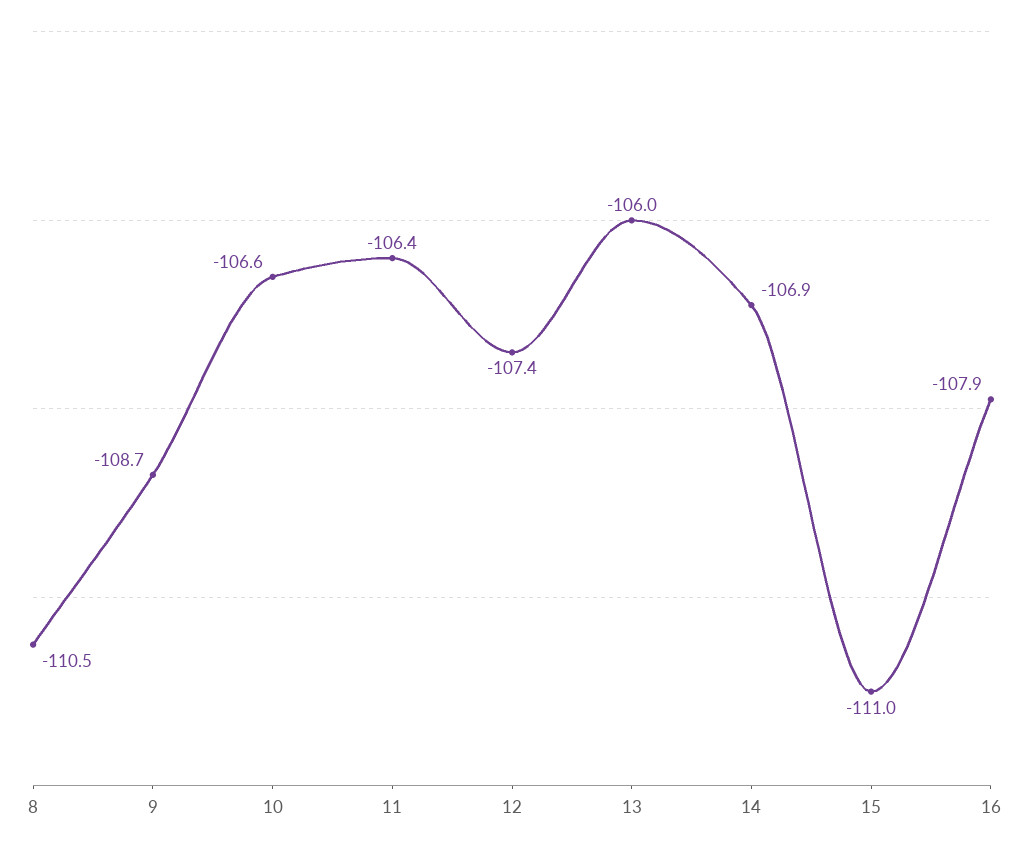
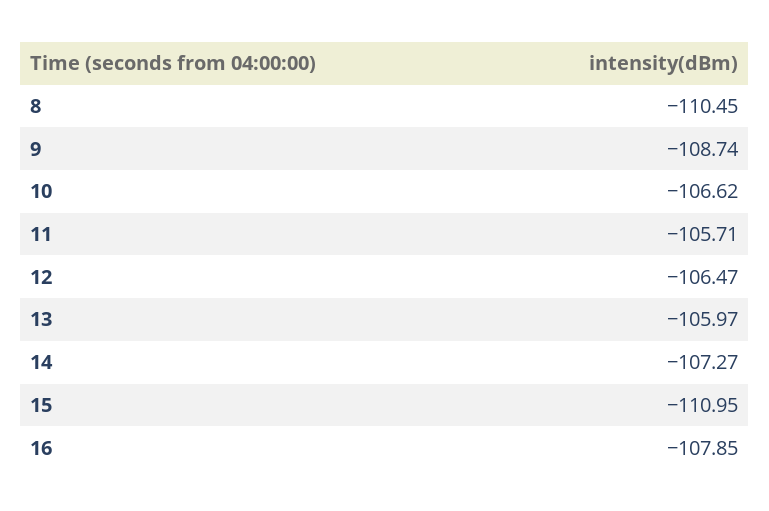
11: -106.4 -> -105.71
12: -107.4 -> -106.47
14: -106.9 -> -107.27

